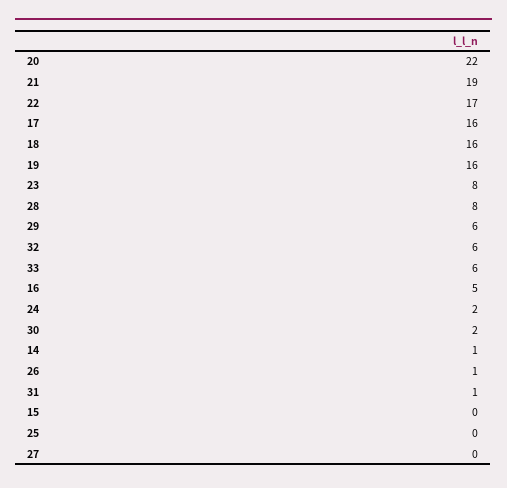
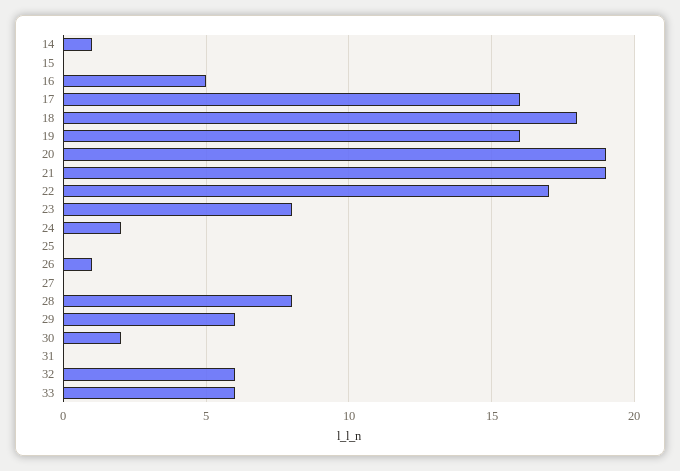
20: 22 -> 19
18: 16 -> 18
31: 1 -> 0

